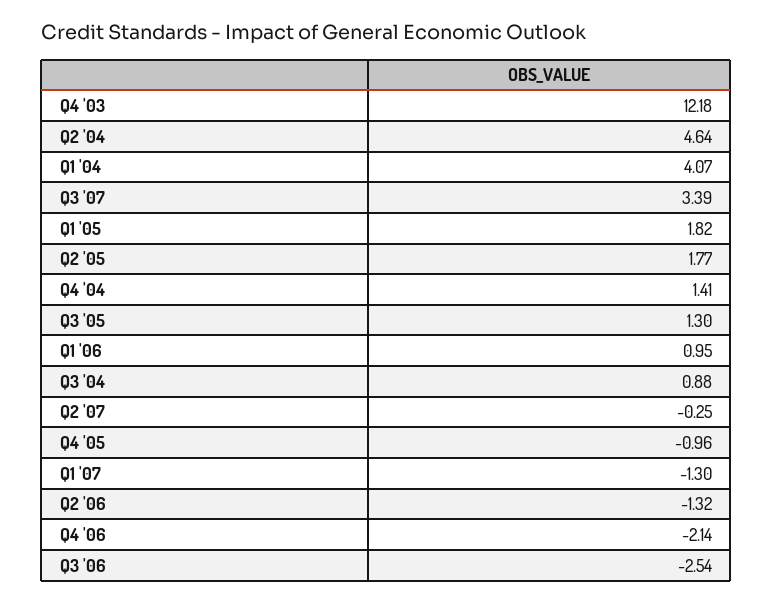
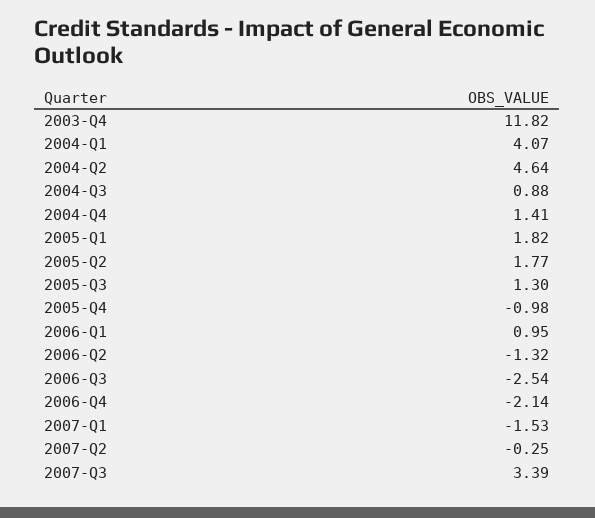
Q4 '03: 12.18 -> 11.82
Q4 '05: -0.96 -> -0.98
Q1 '07: -1.3 -> -1.53

